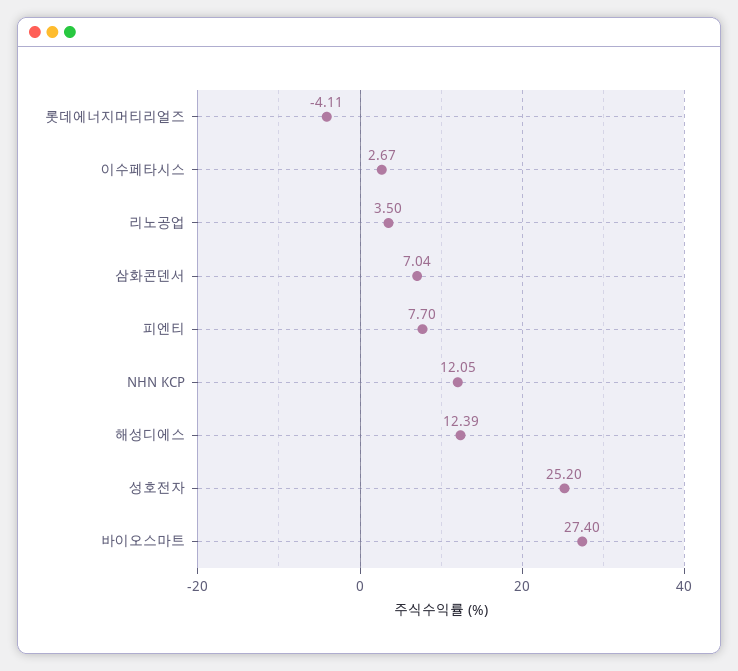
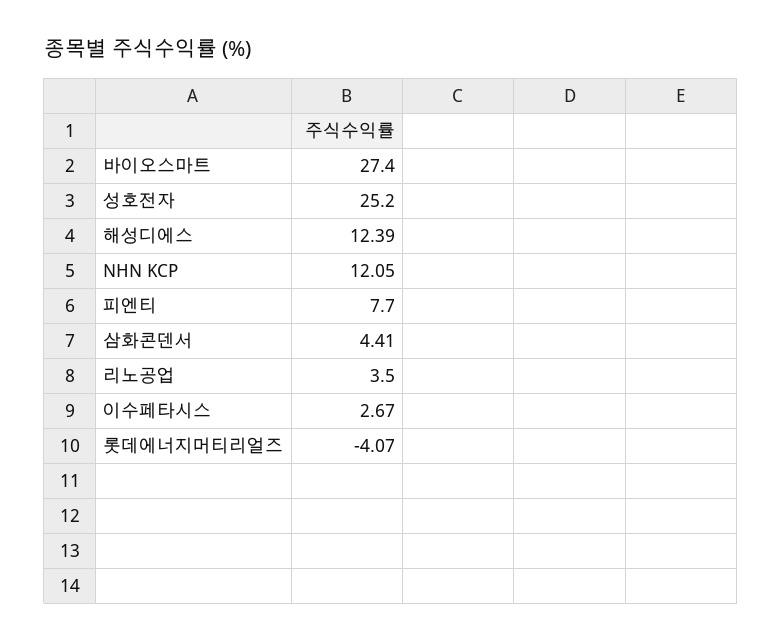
롯데에너지머티리얼즈: -4.11 -> -4.07
삼화콘덴서: 7.04 -> 4.41

